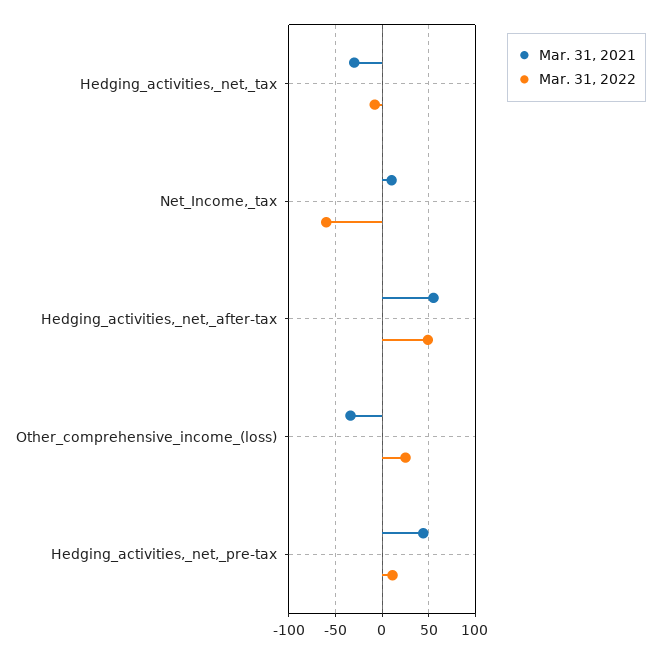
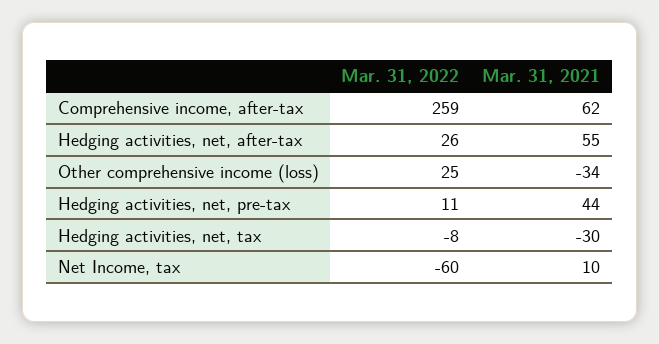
Mar. 31, 2022, Hedging_activities,_net,_after-tax: 50 -> 26
Mar. 31, 2022, Comprehensive income, after-tax: none -> 259
Mar. 31, 2021, Comprehensive income, after-tax: none -> 62

